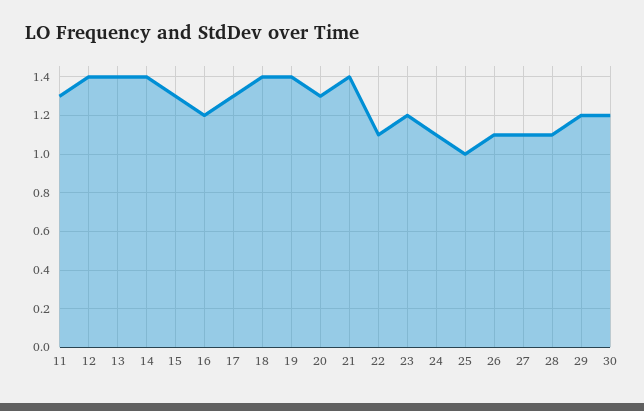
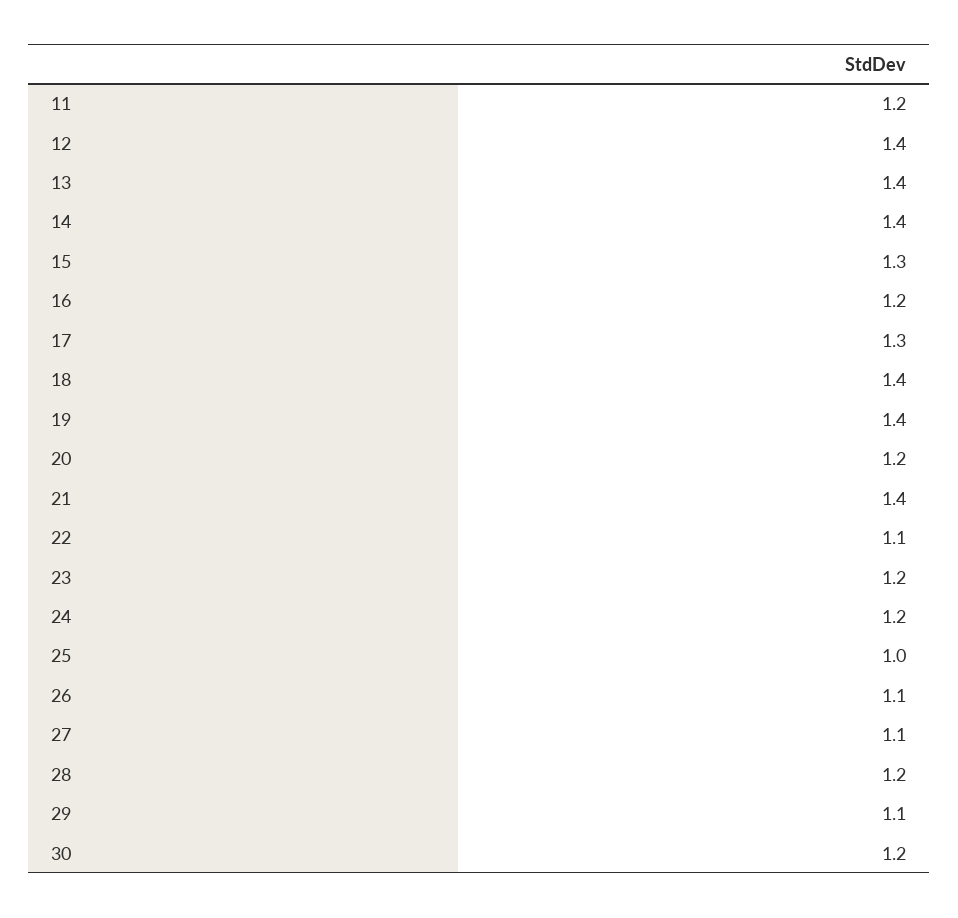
11: 1.3 -> 1.2
20: 1.3 -> 1.2
24: 1.1 -> 1.2
28: 1.1 -> 1.2
29: 1.2 -> 1.1

